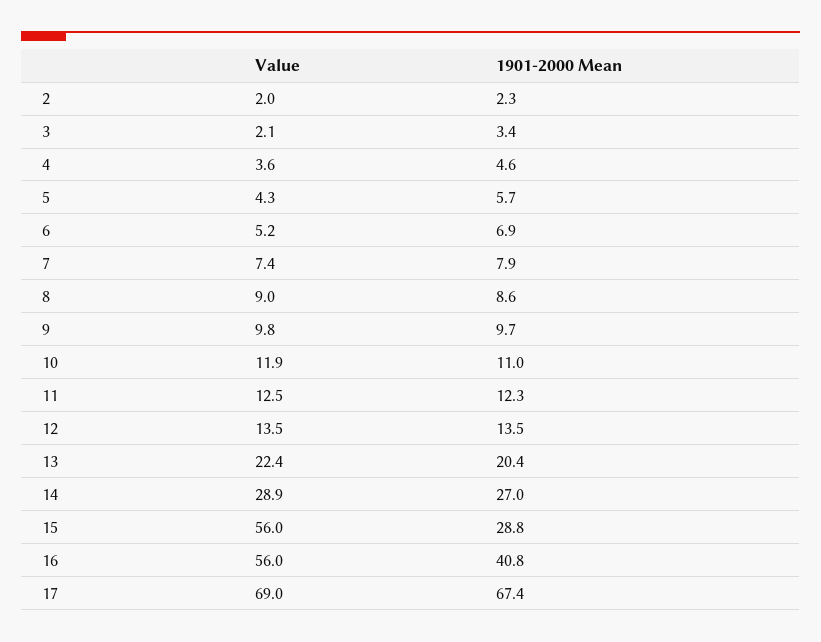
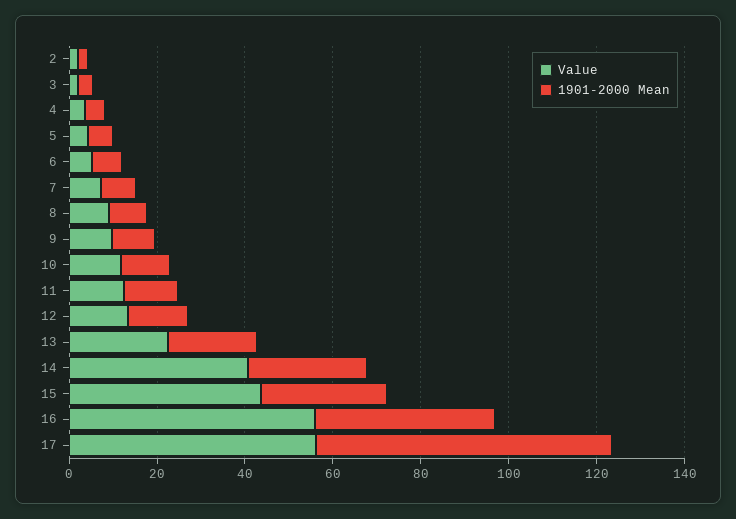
Value, 14: 28.9 -> 40
Value, 15: 56 -> 45
Value, 17: 69 -> 55

